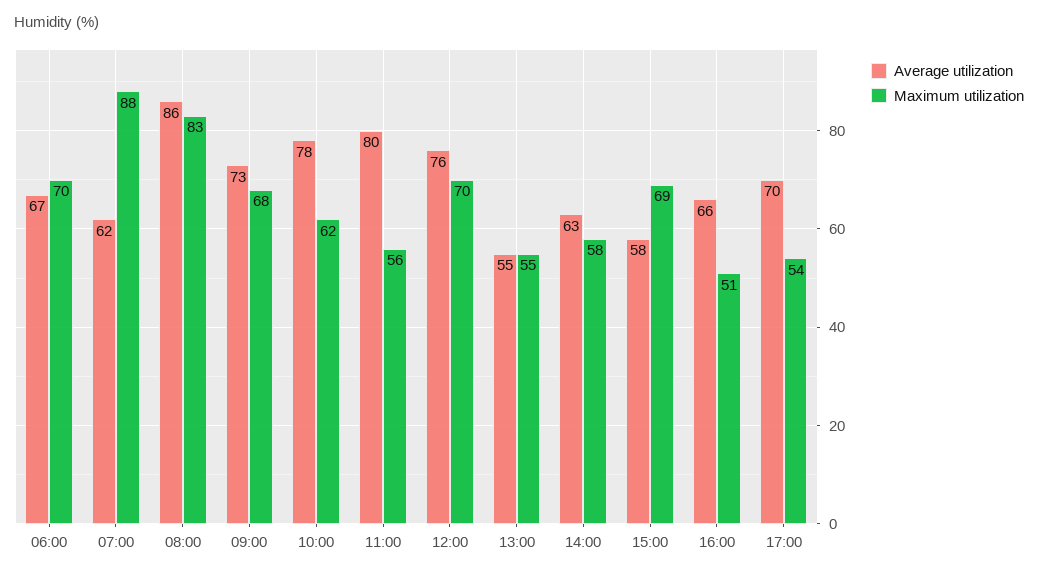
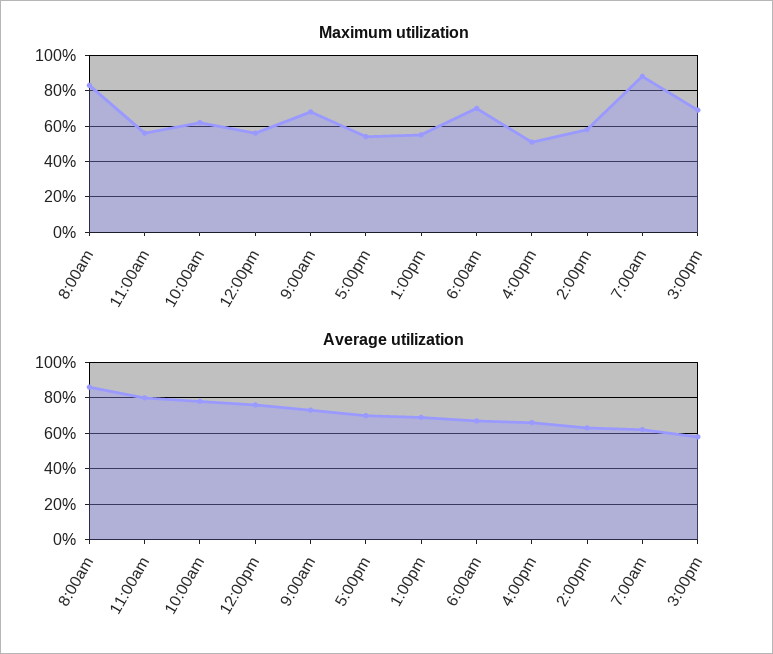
Maximum utilization, 12:00: 70 -> 55
Average utilization, 13:00: 55 -> 70

